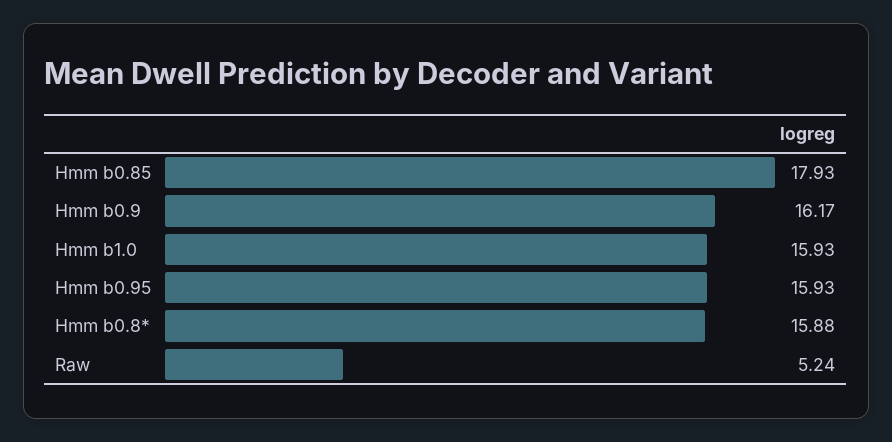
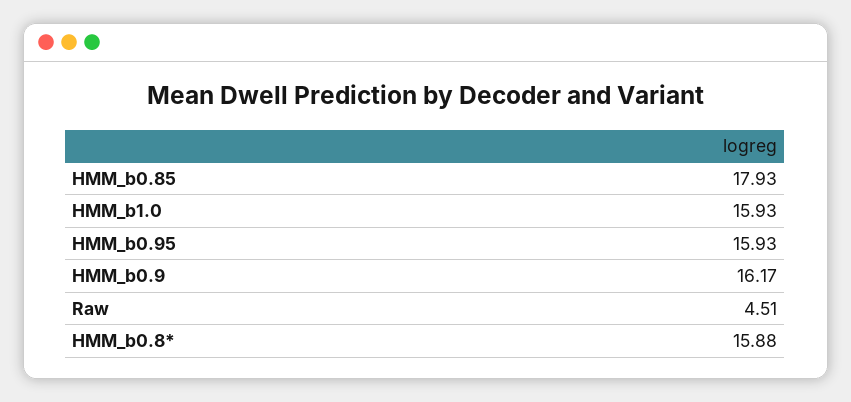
Raw: 5.24 -> 4.51

